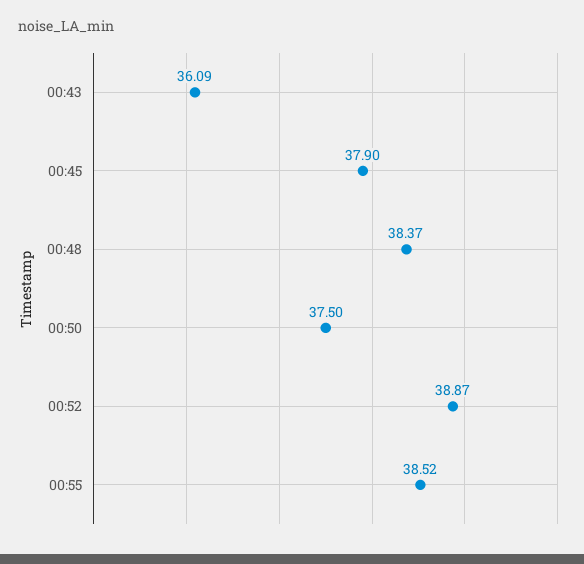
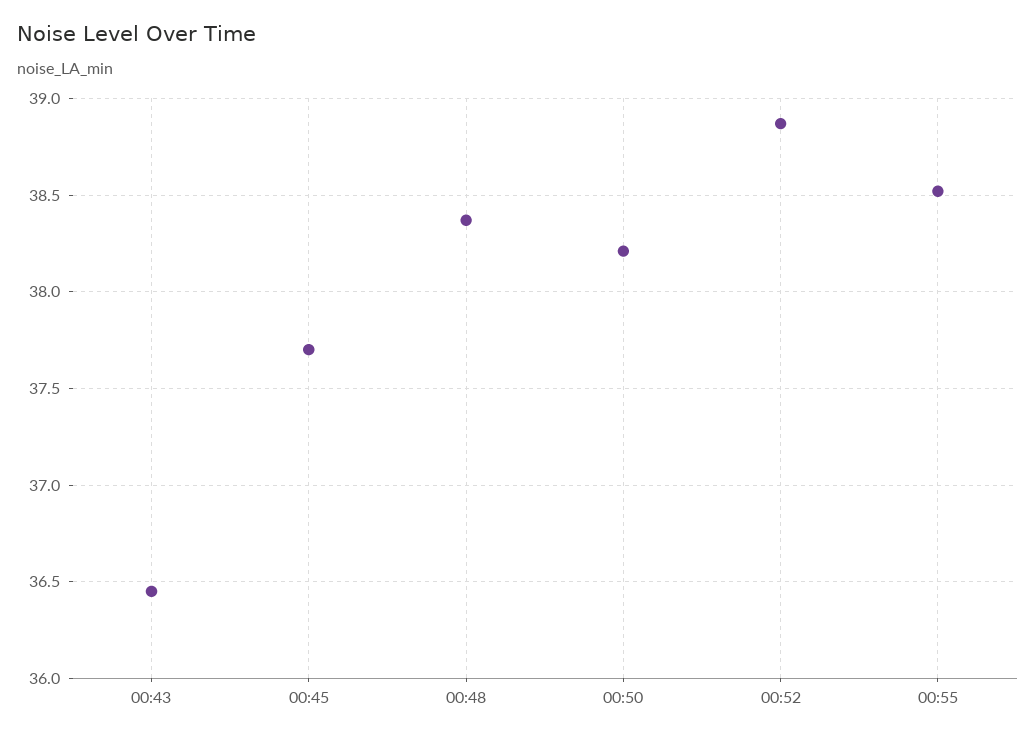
00:43: 36.09 -> 36.45
00:45: 37.9 -> 37.7
00:50: 37.5 -> 38.2

